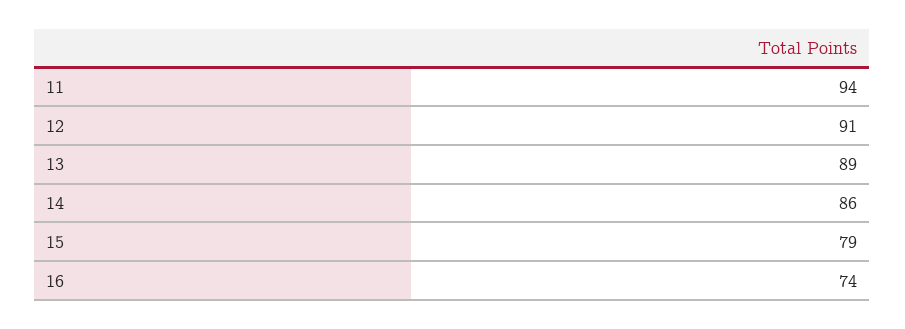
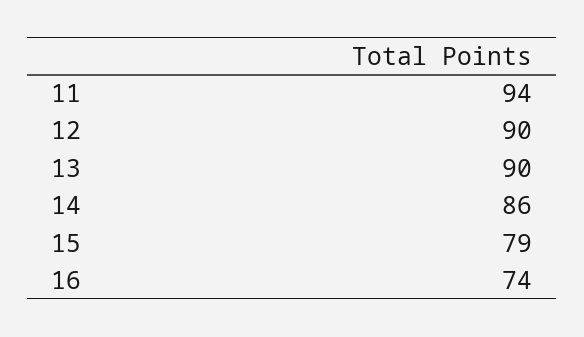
12: 91 -> 90
13: 89 -> 90

